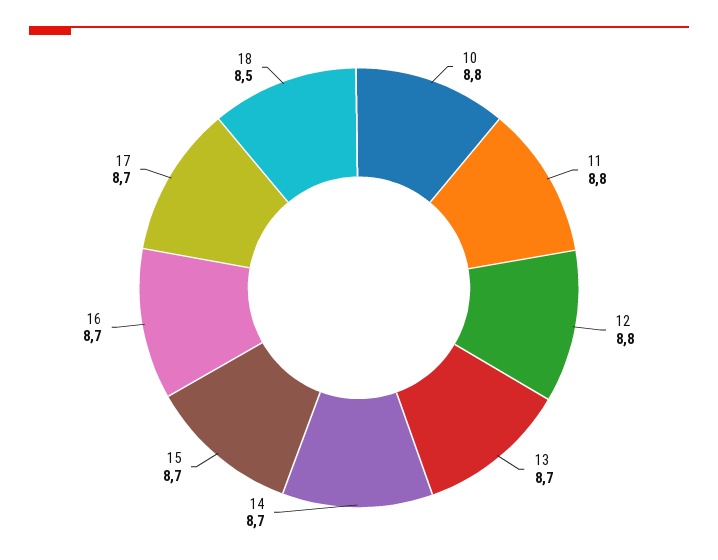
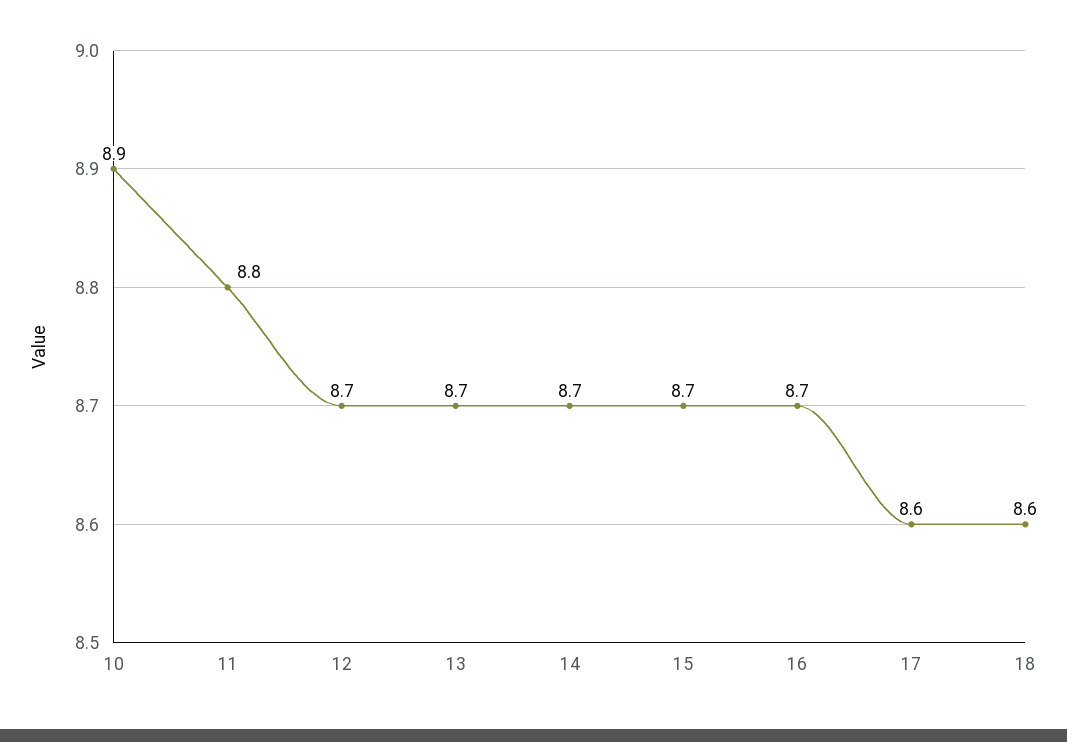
10: 8.8 -> 8.9
12: 8.8 -> 8.7
17: 8.7 -> 8.6
18: 8.5 -> 8.6

